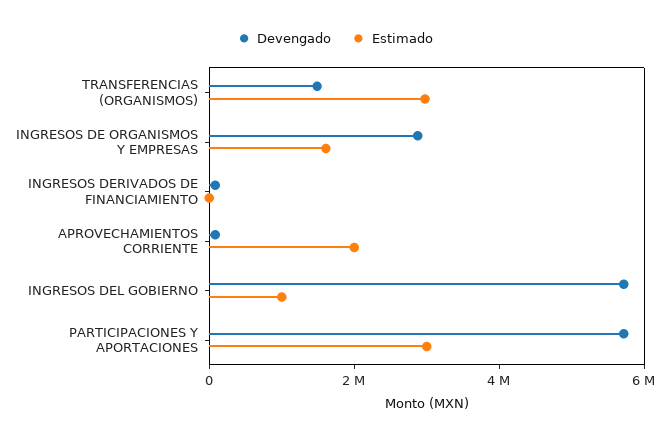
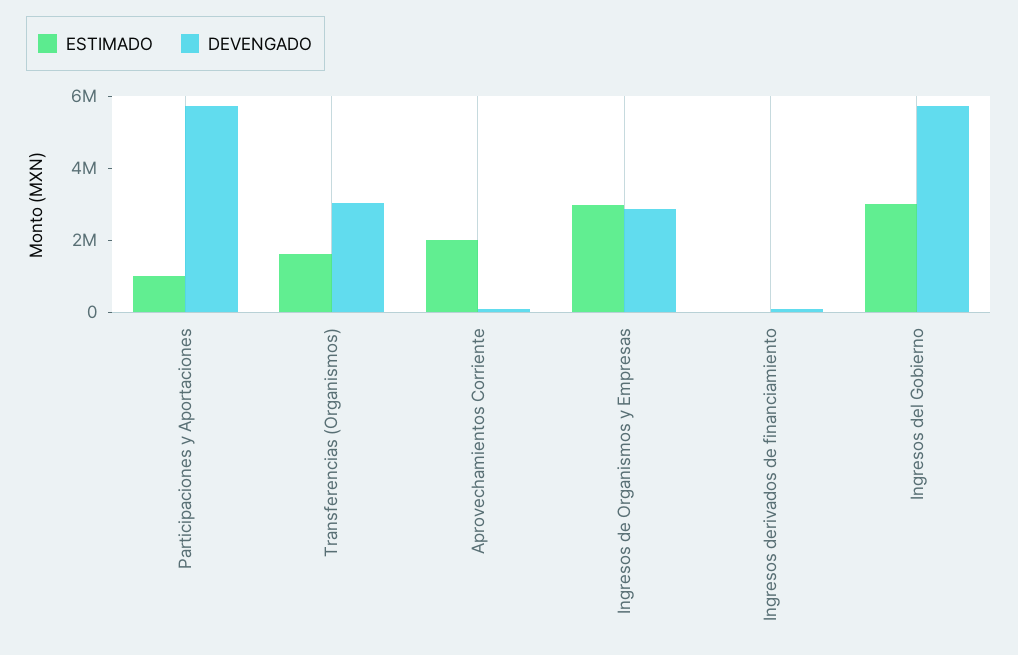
Devengado, TRANSFERENCIAS (ORGANISMOS): 1500000 -> 3000000
Estimado, TRANSFERENCIAS (ORGANISMOS): 3000000 -> 1500000
Estimado, INGRESOS DE ORGANISMOS Y EMPRESAS: 1500000 -> 3000000
Estimado, INGRESOS DEL GOBIERNO: 1000000 -> 3000000
Estimado, PARTICIPACIONES Y APORTACIONES: 3000000 -> 1000000

